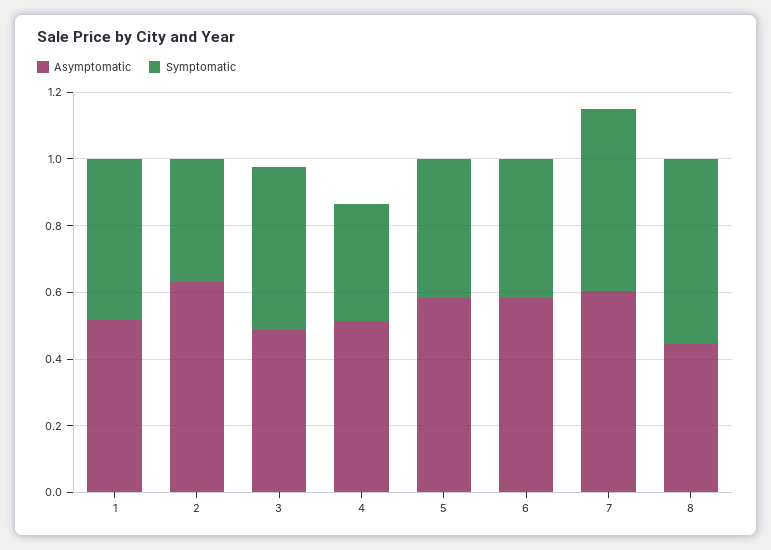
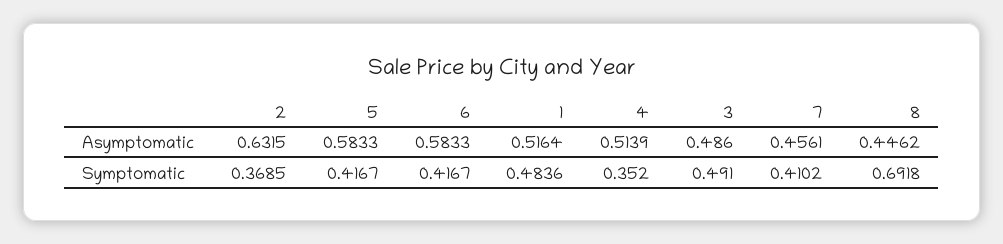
Asymptomatic, 7: 0.6 -> 0.4561
Symptomatic, 7: 0.55 -> 0.4102
Symptomatic, 8: 0.55 -> 0.6918

